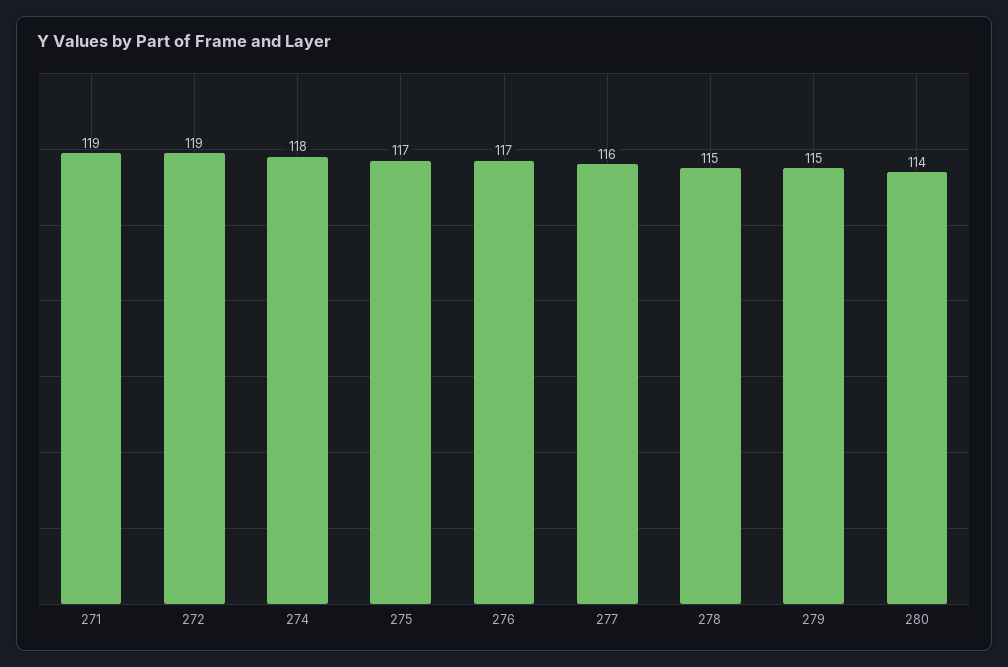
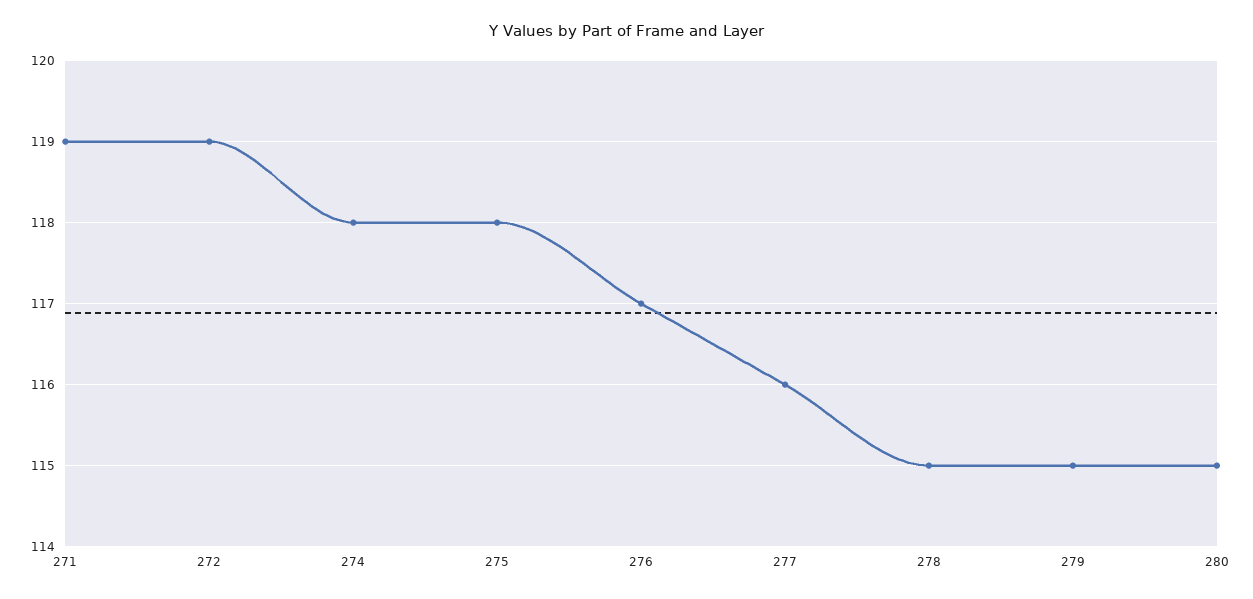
275: 117 -> 118
280: 114 -> 115

